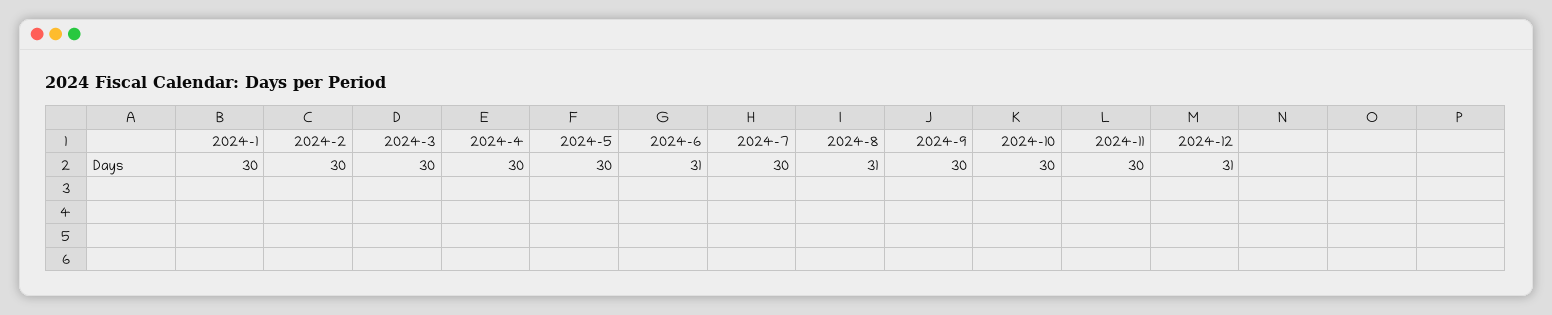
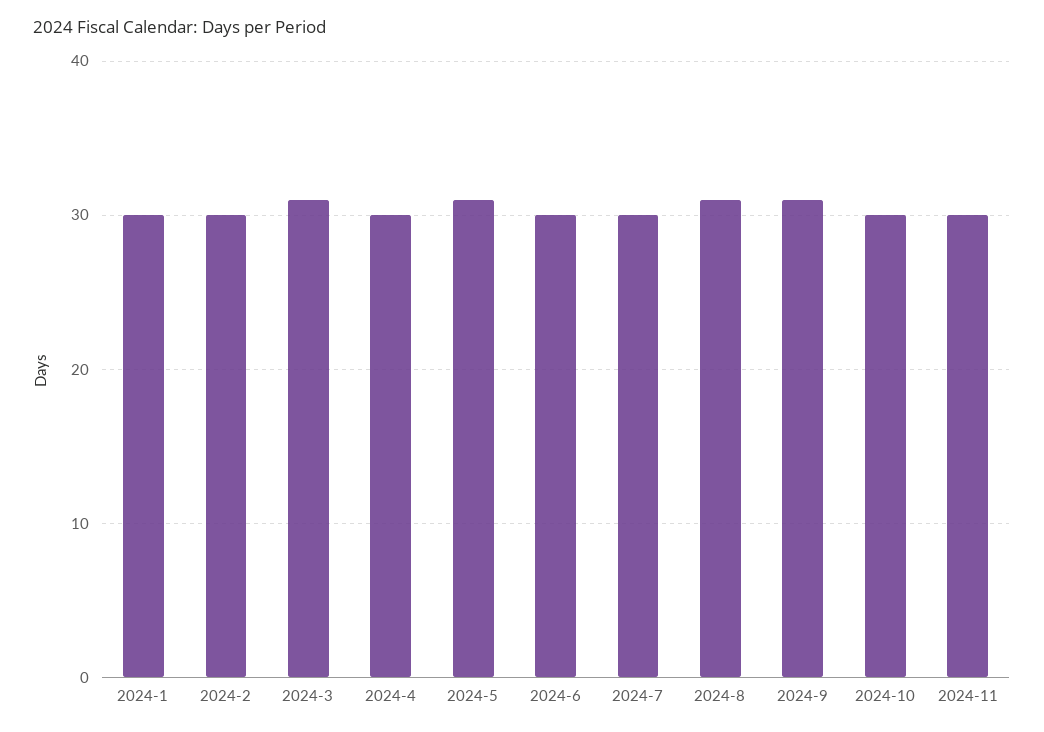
2024-3: 30 -> 31
2024-5: 30 -> 31
2024-6: 31 -> 30
2024-9: 30 -> 31
2024-12: 31 -> none

